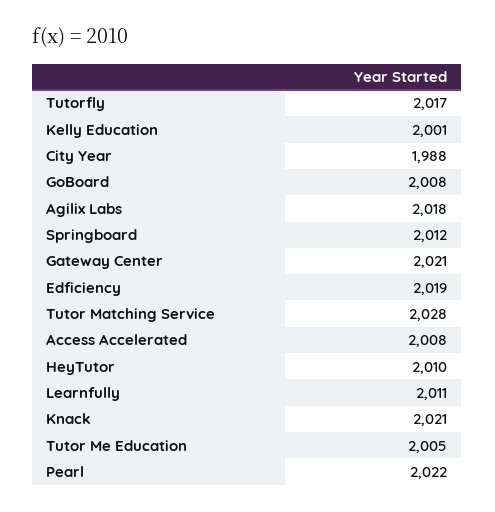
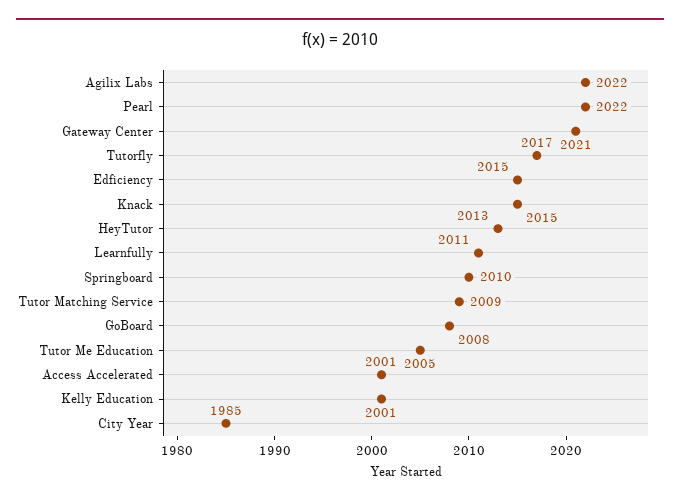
City Year: 1988 -> 1985
Agilix Labs: 2018 -> 2022
Springboard: 2012 -> 2010
Edficiency: 2019 -> 2015
Tutor Matching Service: 2028 -> 2009
Access Accelerated: 2008 -> 2001
HeyTutor: 2010 -> 2013
Knack: 2021 -> 2015

